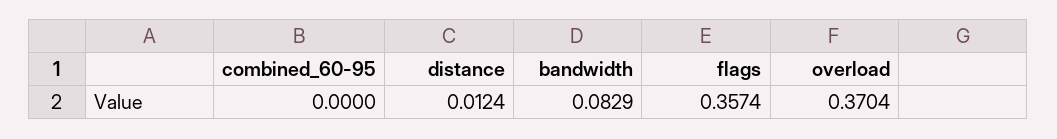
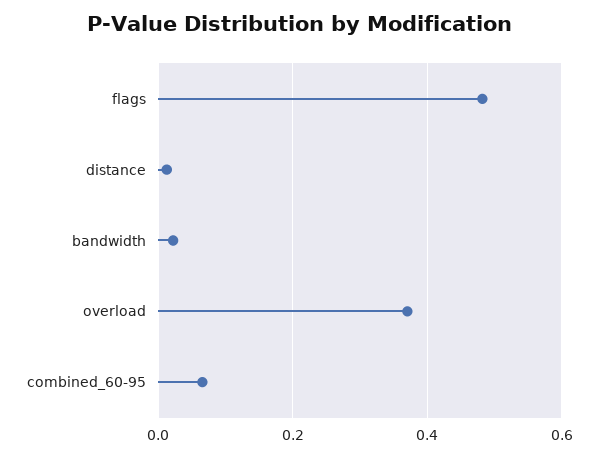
combined_60-95: 0 -> 0.06
bandwidth: 0.0829 -> 0.02
flags: 0.3574 -> 0.48

